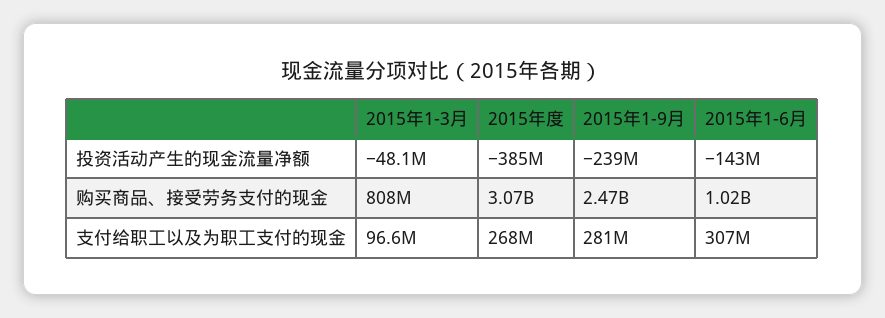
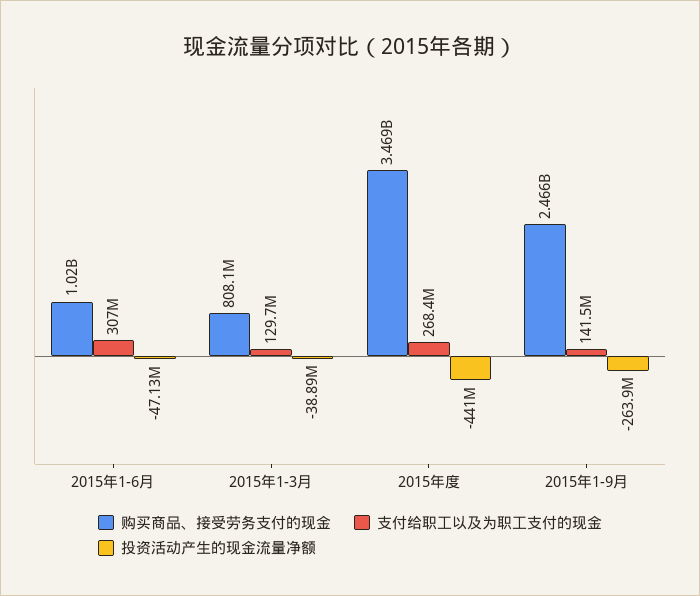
投资活动产生的现金流量净额, 2015年1-3月: -48100000 -> -38890000
投资活动产生的现金流量净额, 2015年度: -385000000 -> -441000000
投资活动产生的现金流量净额, 2015年1-9月: -239000000 -> -263900000
投资活动产生的现金流量净额, 2015年1-6月: -143000000 -> -47130000
购买商品、接受劳务支付的现金, 2015年度: 3070000000 -> 3469000000
支付给职工以及为职工支付的现金, 2015年1-3月: 96600000 -> 129700000
支付给职工以及为职工支付的现金, 2015年1-9月: 281000000 -> 141500000

